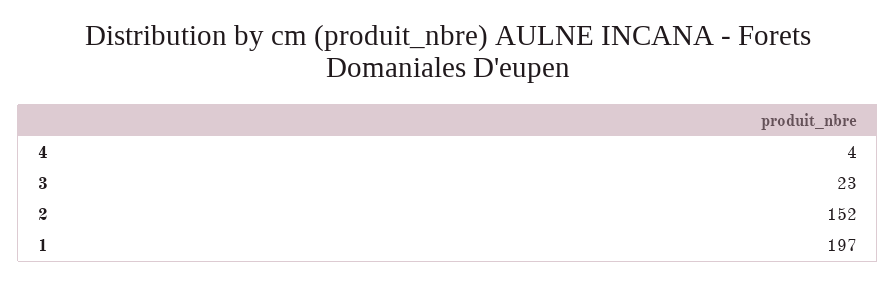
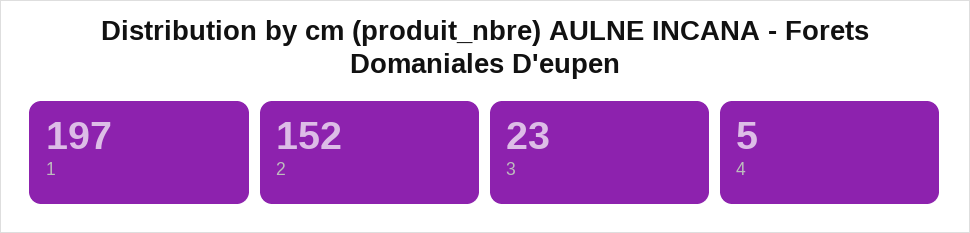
4: 4 -> 5

